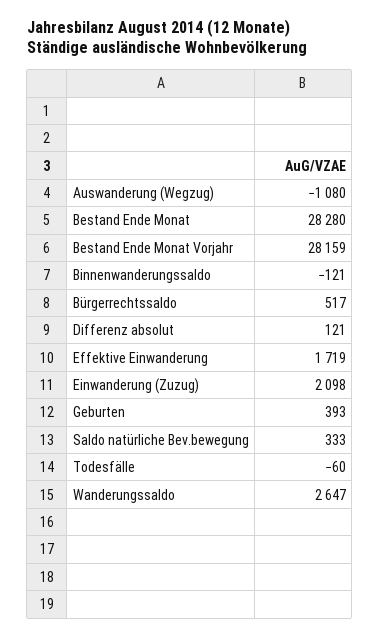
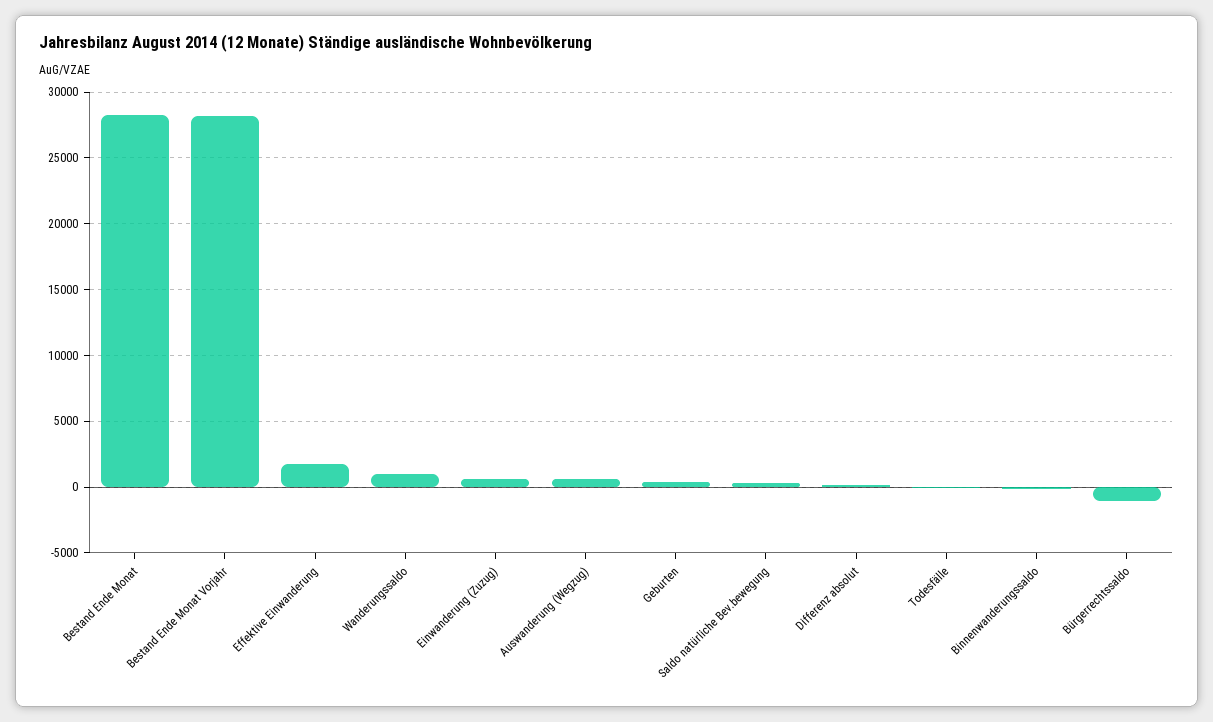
Auswanderung (Wegzug): -1080 -> 500
Bürgerrechtssaldo: 517 -> -1000
Einwanderung (Zuzug): 2098 -> 500
Wanderungssaldo: 2647 -> 1000

